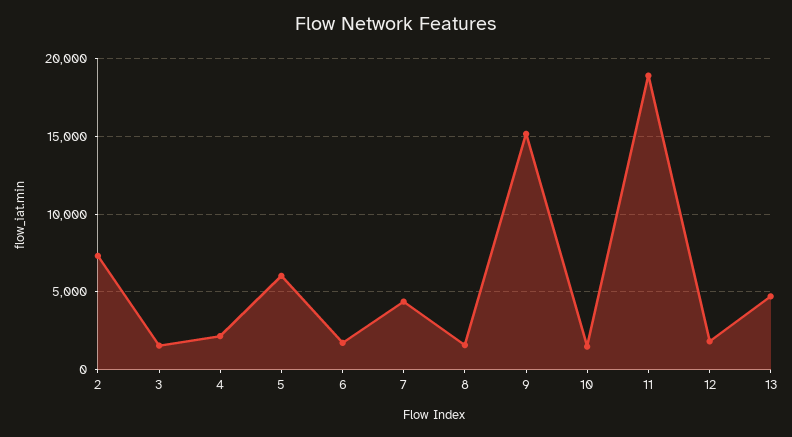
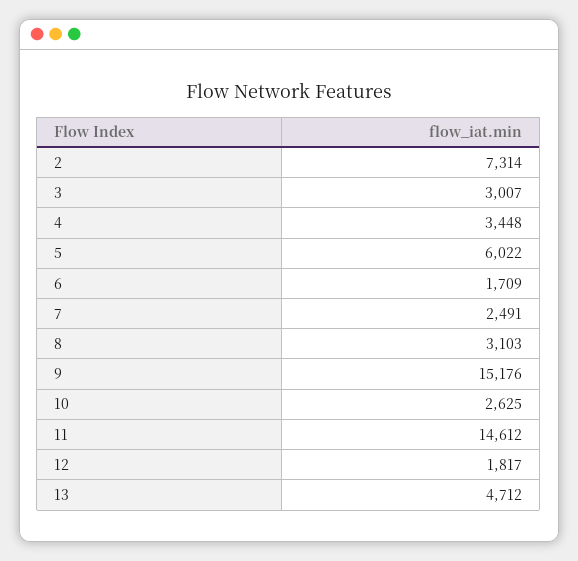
3: 1500 -> 3007
4: 2000 -> 3448
7: 4500 -> 2491
8: 1500 -> 3103
10: 1500 -> 2625
11: 19000 -> 14612

